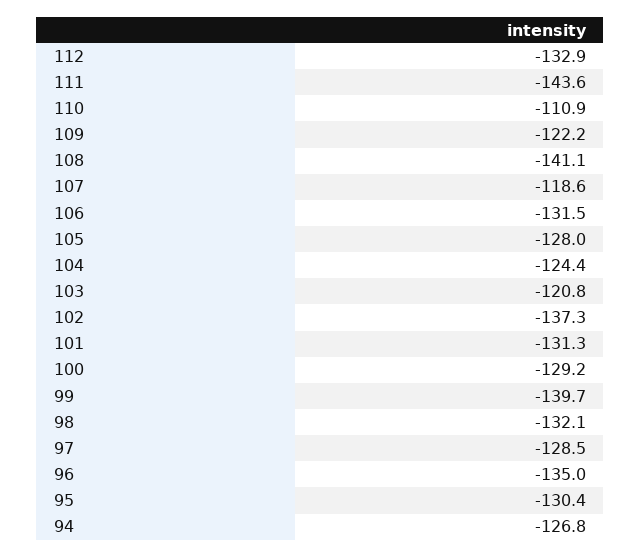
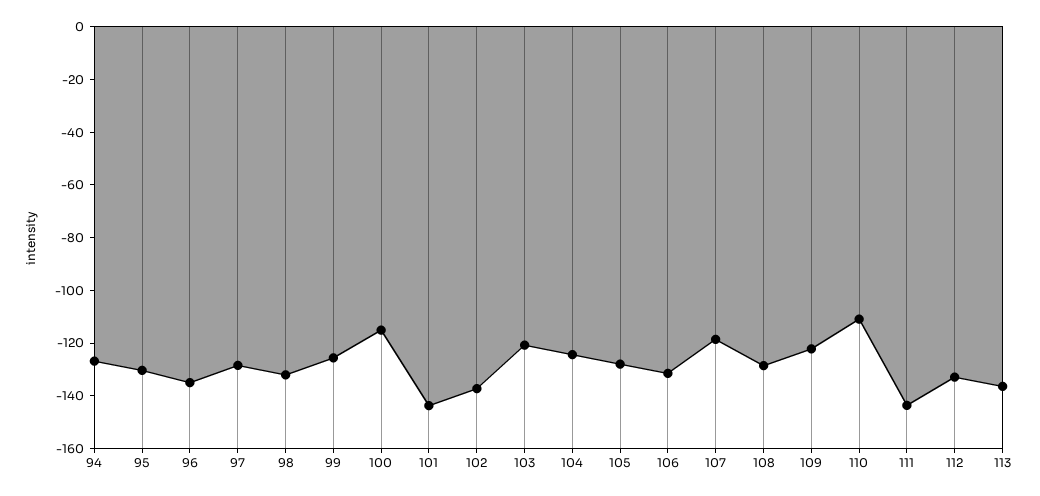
108: -141.1 -> -130
101: -131.3 -> -145
100: -129.2 -> -115
99: -139.7 -> -125
113: none -> -135

